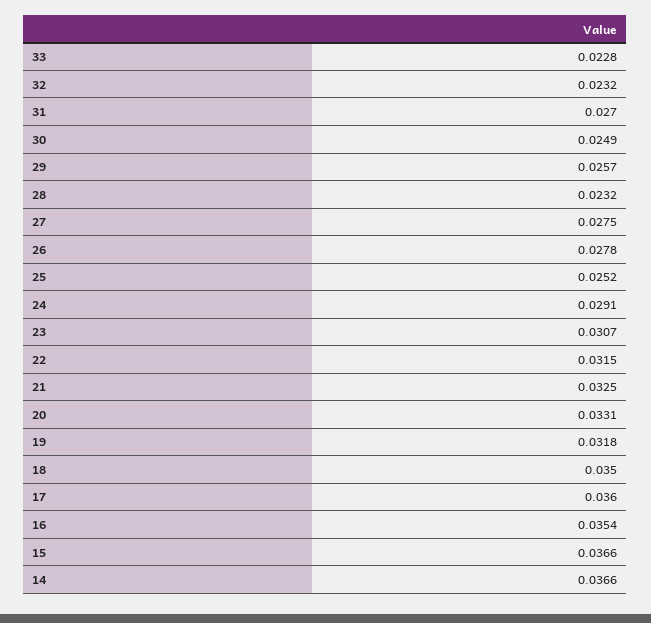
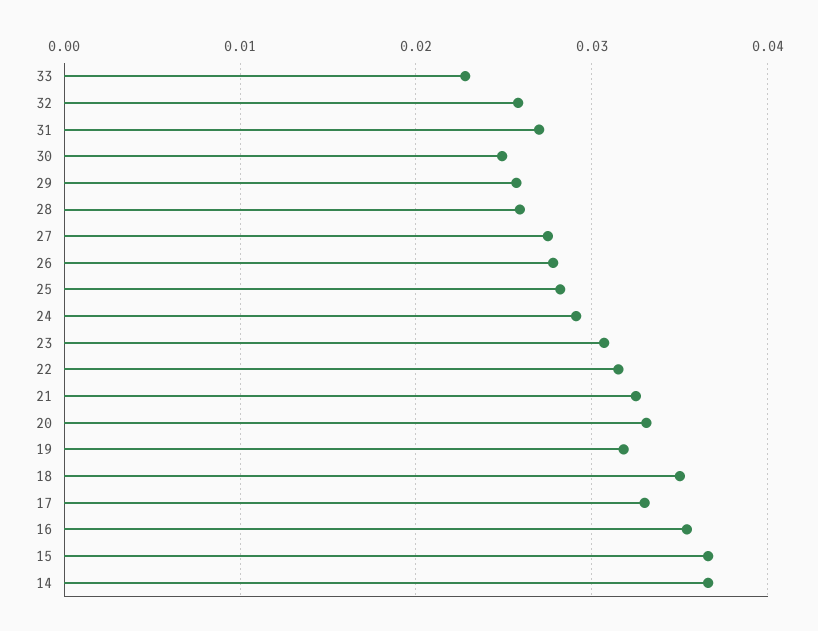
32: 0.0232 -> 0.026
28: 0.0232 -> 0.026
25: 0.0252 -> 0.028
17: 0.036 -> 0.033

